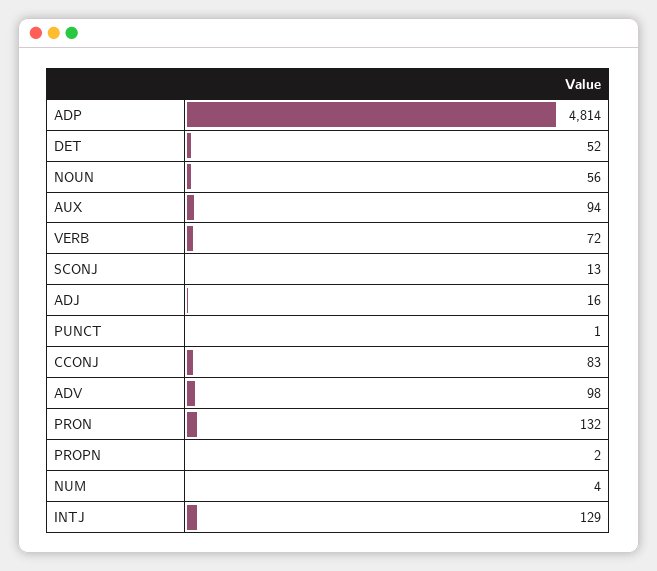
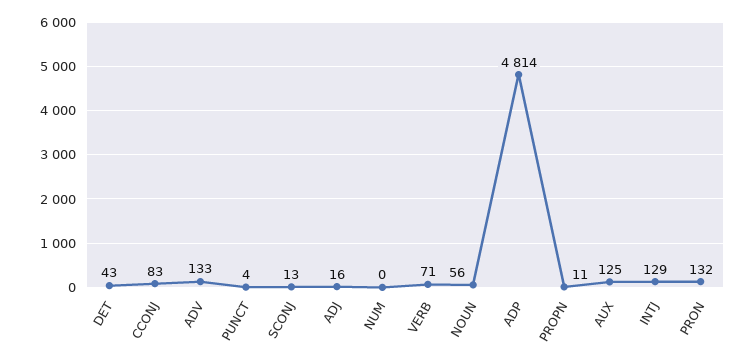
DET: 52 -> 43
AUX: 94 -> 125
VERB: 72 -> 71
PUNCT: 1 -> 4
ADV: 98 -> 133
PROPN: 2 -> 11
NUM: 4 -> 0

